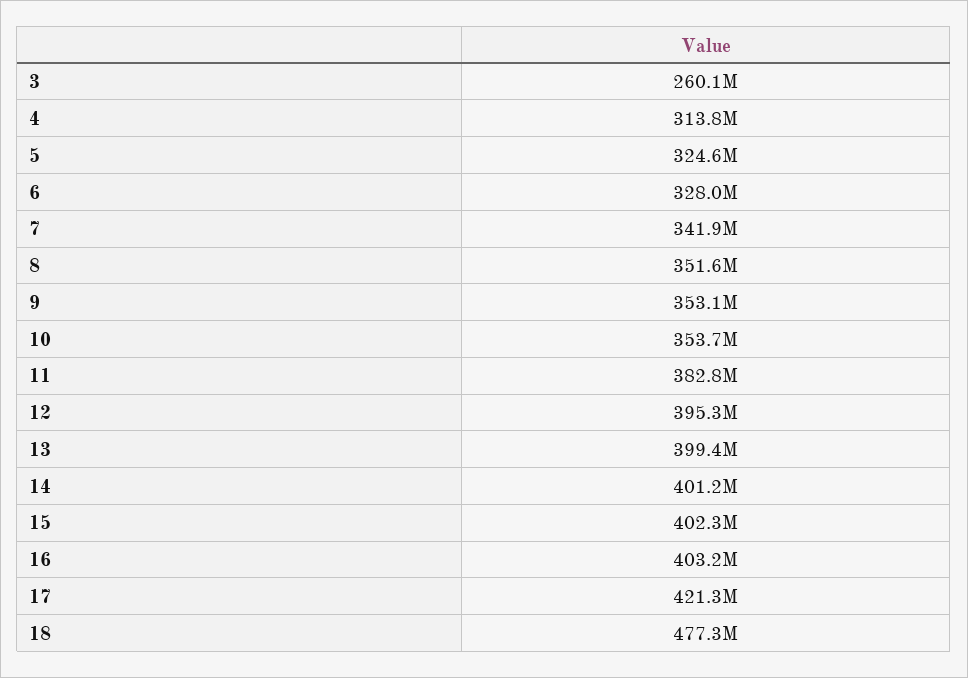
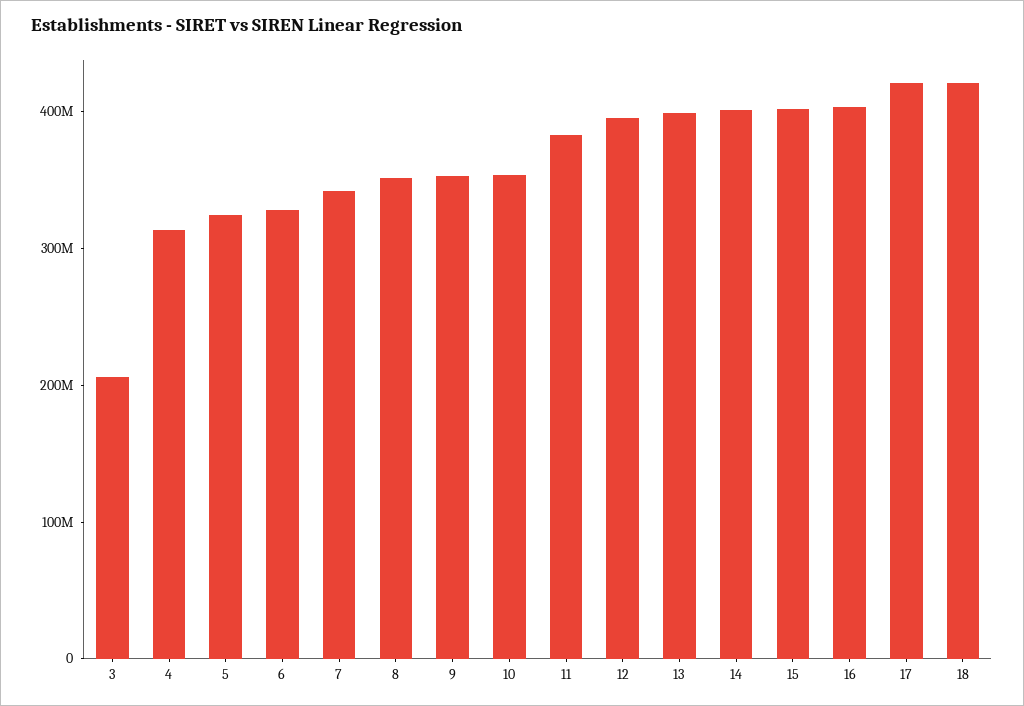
3: 260100000 -> 200000000
18: 477300000 -> 420000000

